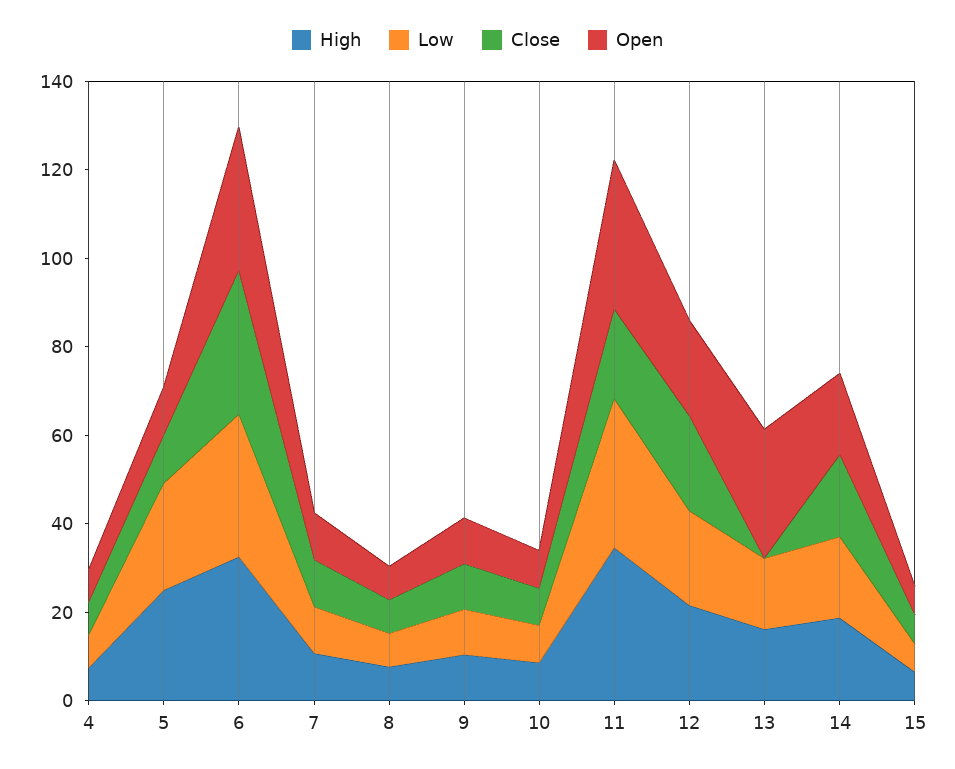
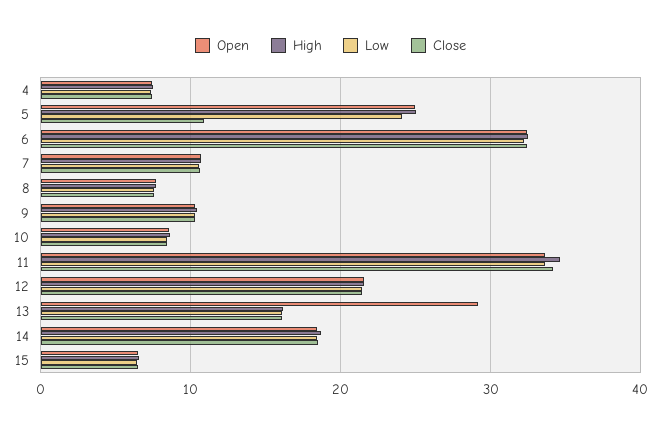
Open, 5: 10 -> 25
Close, 11: 20 -> 34
Close, 13: 0 -> 16

